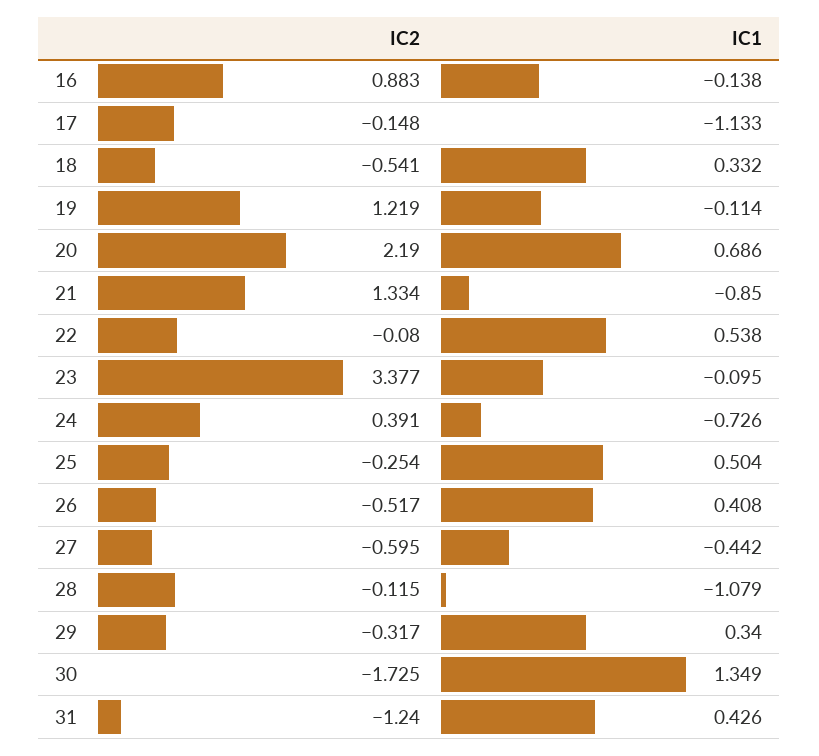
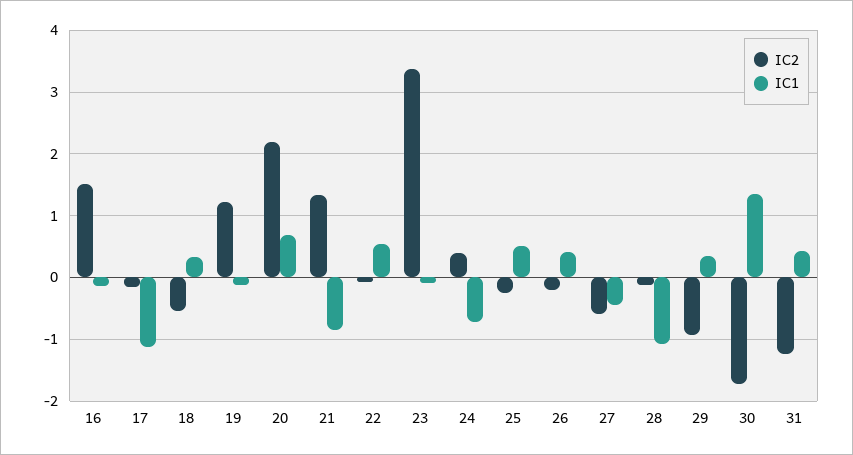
IC2, 16: 0.883 -> 1.5
IC2, 26: -0.517 -> -0.2
IC2, 29: -0.317 -> -0.9

